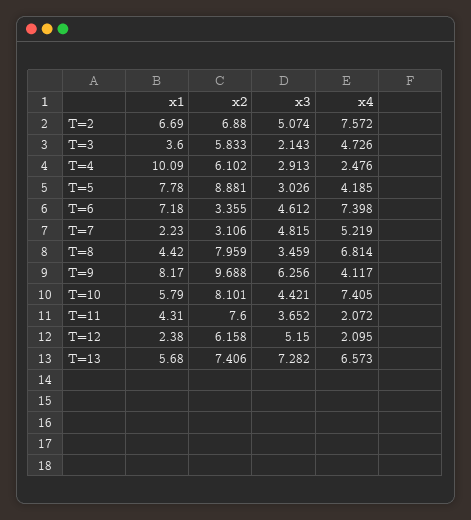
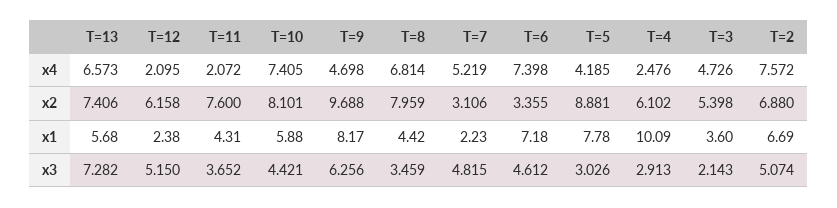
x2, T=3: 5.833 -> 5.398
x4, T=9: 4.117 -> 4.698
x1, T=10: 5.79 -> 5.88

